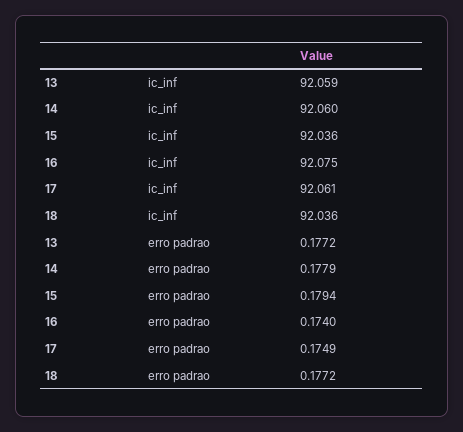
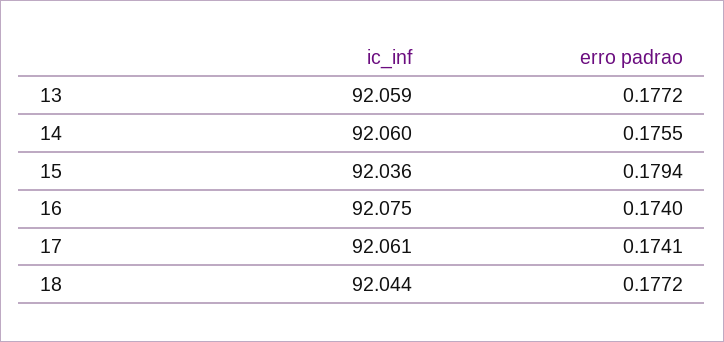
18, ic_inf: 92.036 -> 92.044
14, erro padrao: 0.1779 -> 0.1755
17, erro padrao: 0.1749 -> 0.1741

